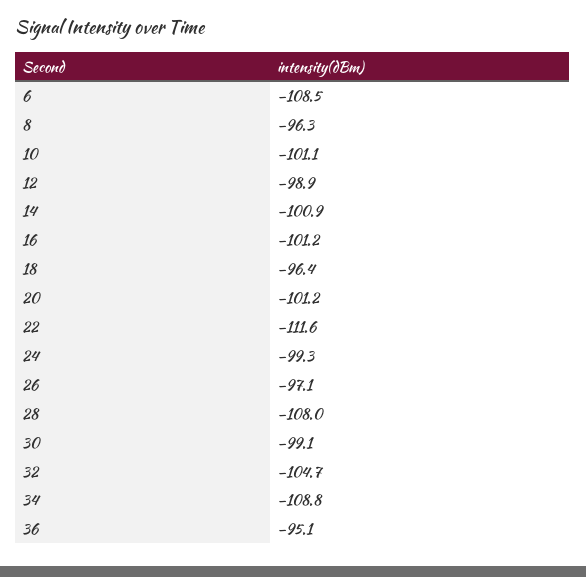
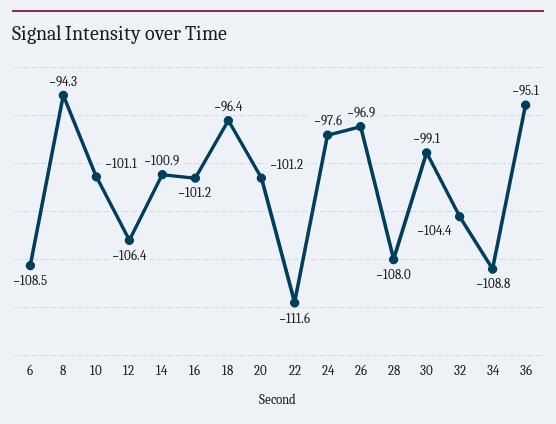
8: -96.3 -> -94.3
12: -98.9 -> -106.4
24: -99.3 -> -97.6
26: -97.1 -> -96.9
32: -104.7 -> -104.4

